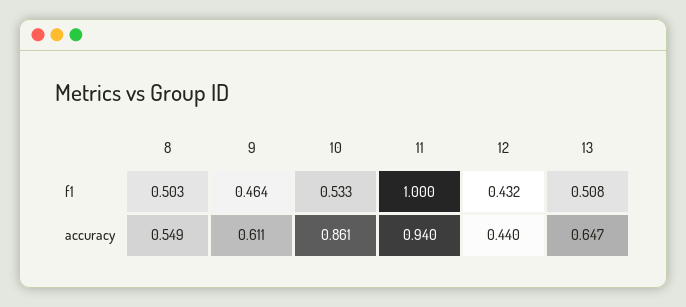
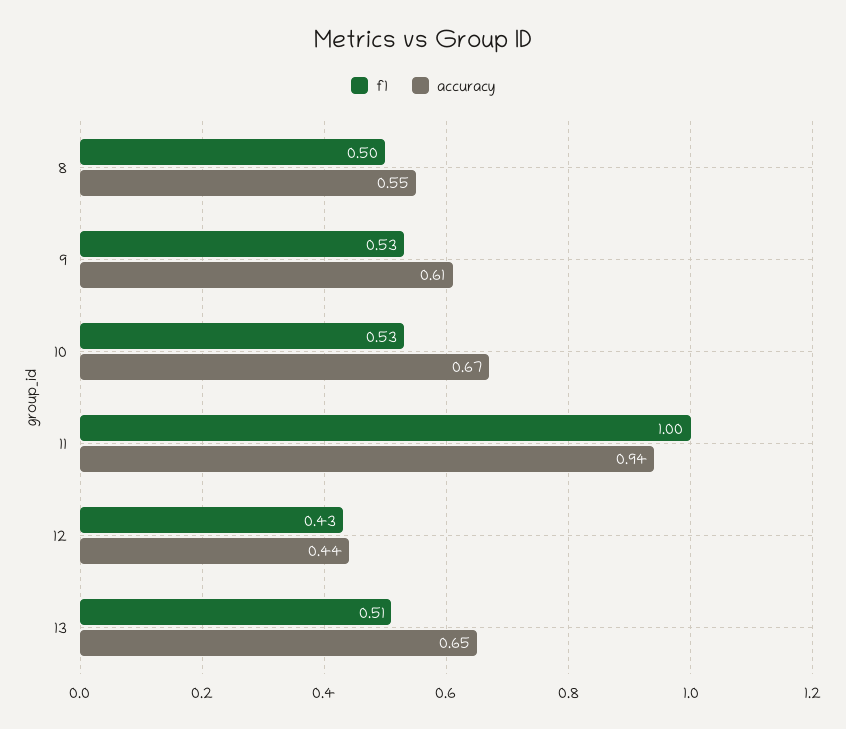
f1, 9: 0.464 -> 0.53
accuracy, 10: 0.861 -> 0.67

